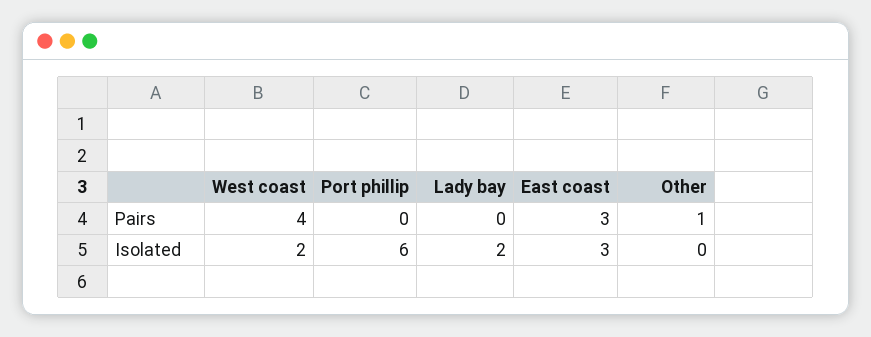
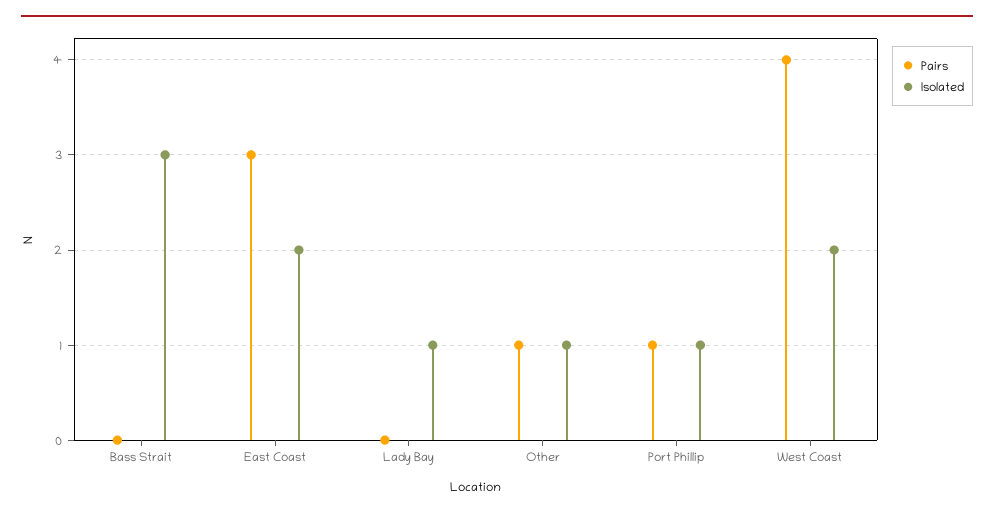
Pairs, Port phillip: 0 -> 1
Isolated, Port phillip: 6 -> 1
Isolated, Lady bay: 2 -> 1
Isolated, East coast: 3 -> 2
Isolated, Other: 0 -> 1
Pairs, Bass Strait: none -> 0
Isolated, Bass Strait: none -> 3

